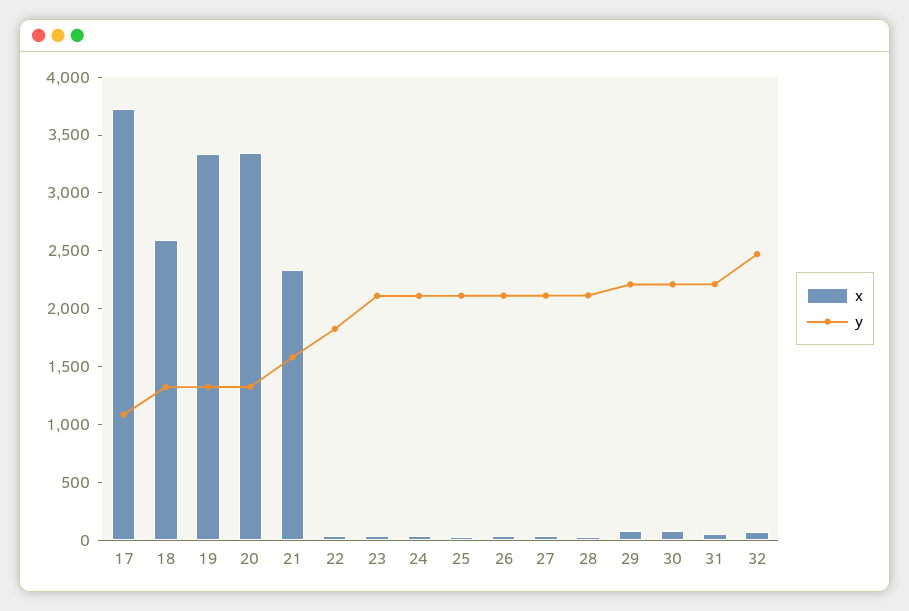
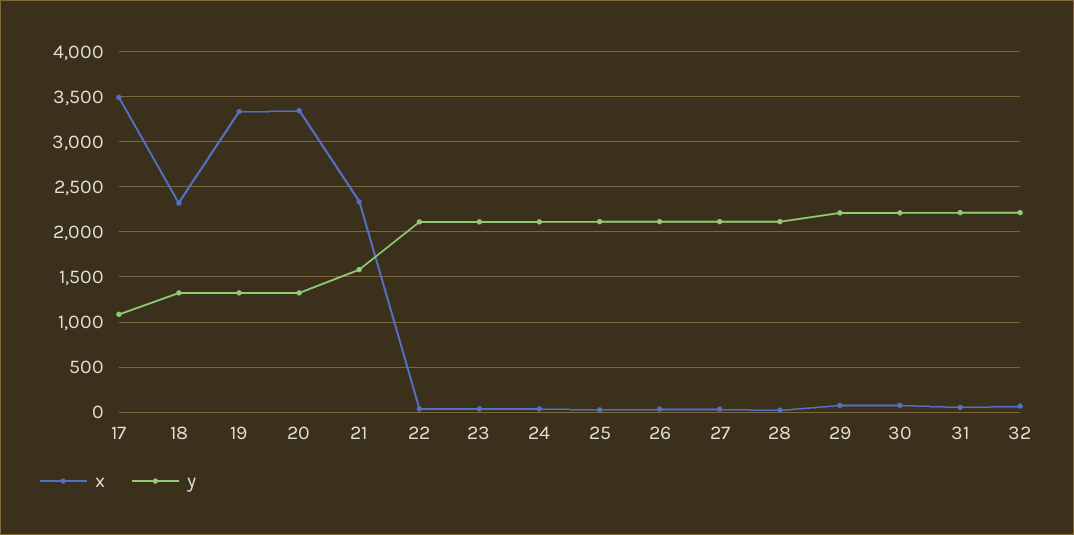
x, 17: 3700 -> 3500
x, 18: 2600 -> 2300
y, 22: 1800 -> 2100
y, 32: 2500 -> 2200

